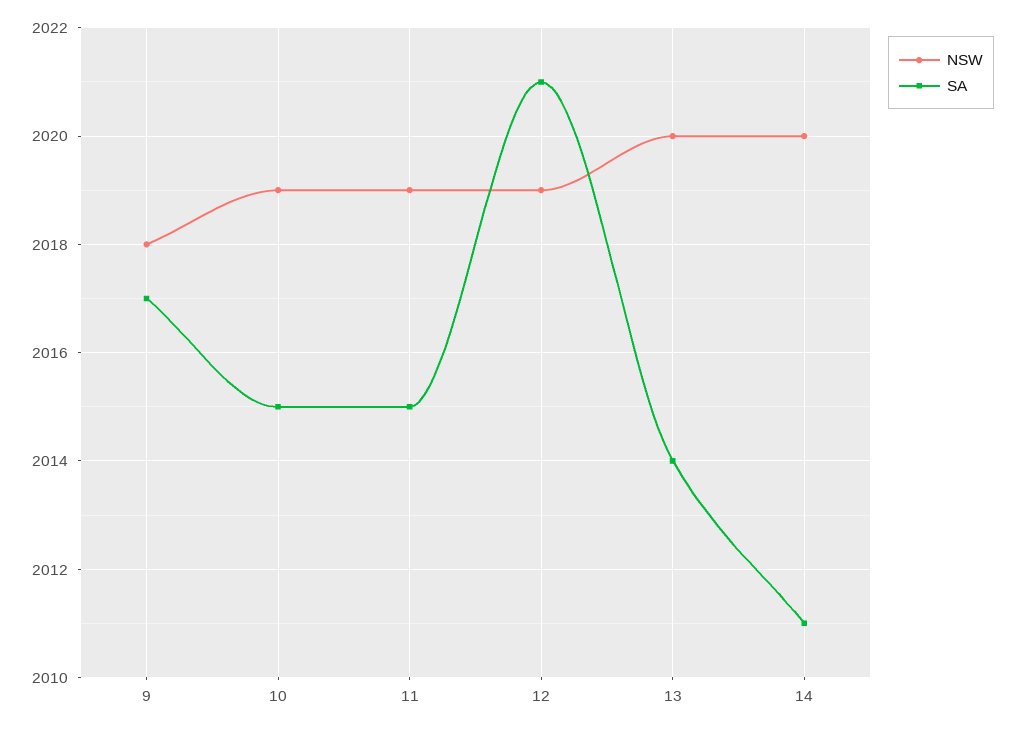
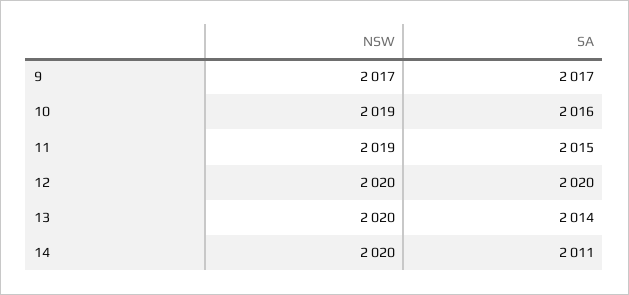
NSW, 9: 2018 -> 2017
SA, 10: 2015 -> 2016
NSW, 12: 2019 -> 2020
SA, 12: 2021 -> 2020

